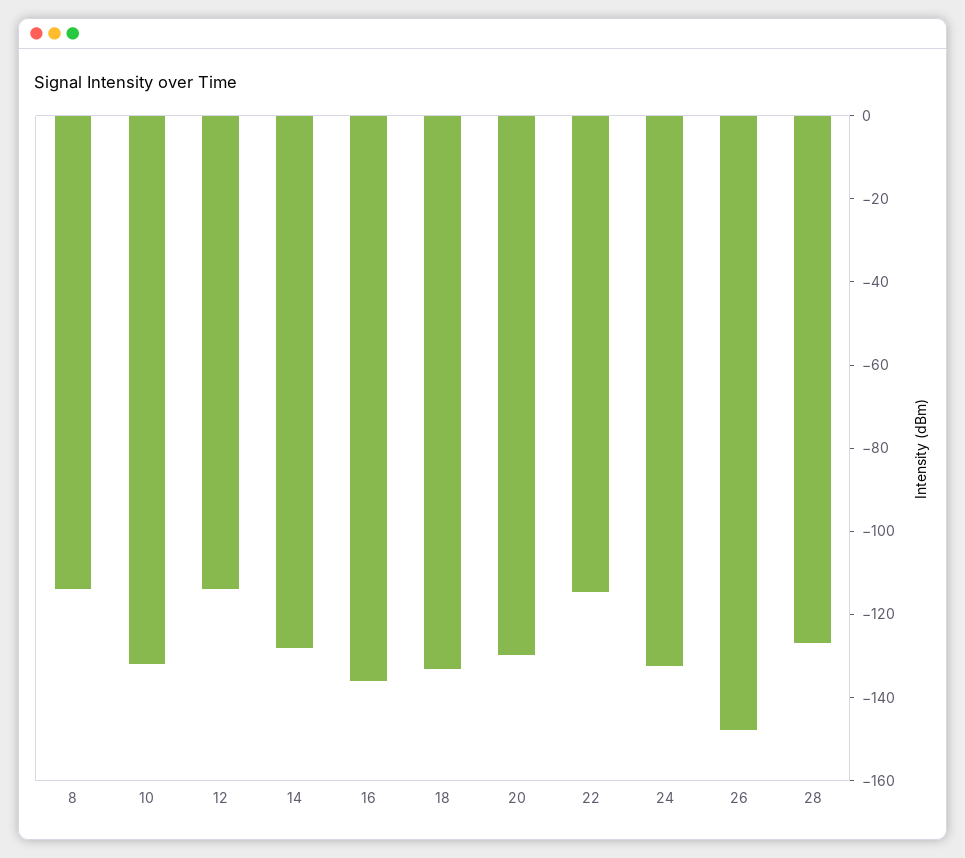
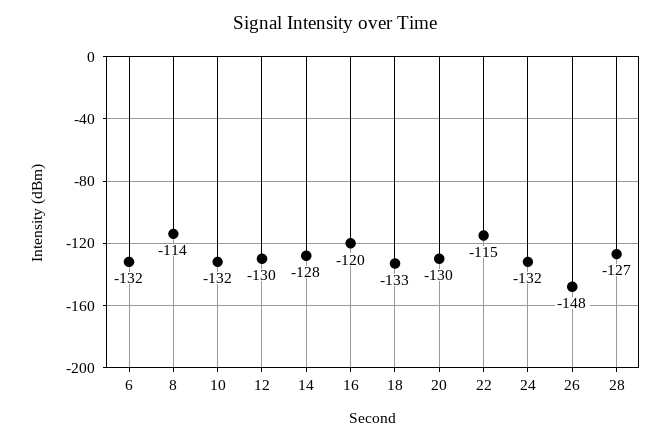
12: -115 -> -130
16: -135 -> -120
6: none -> -132

